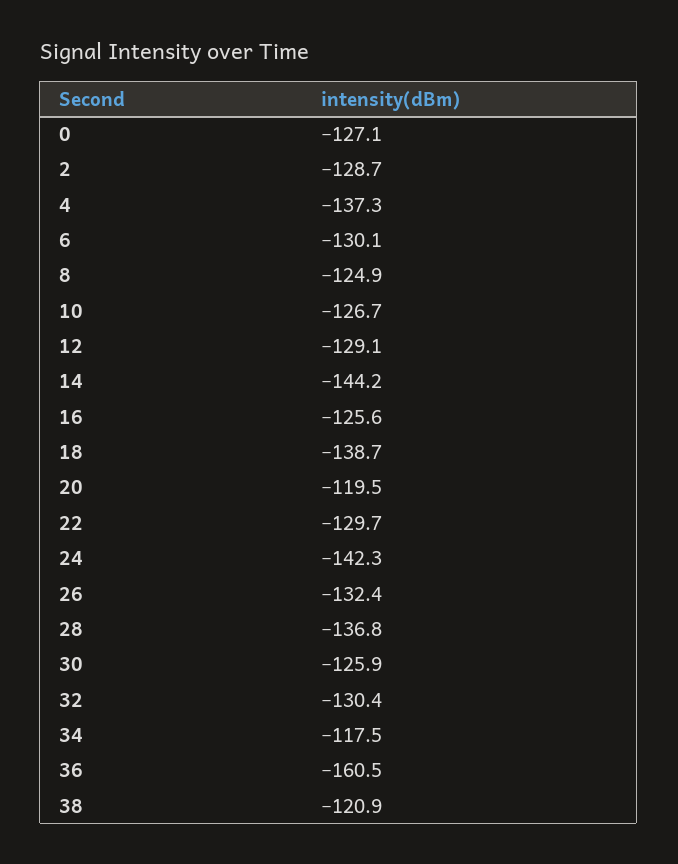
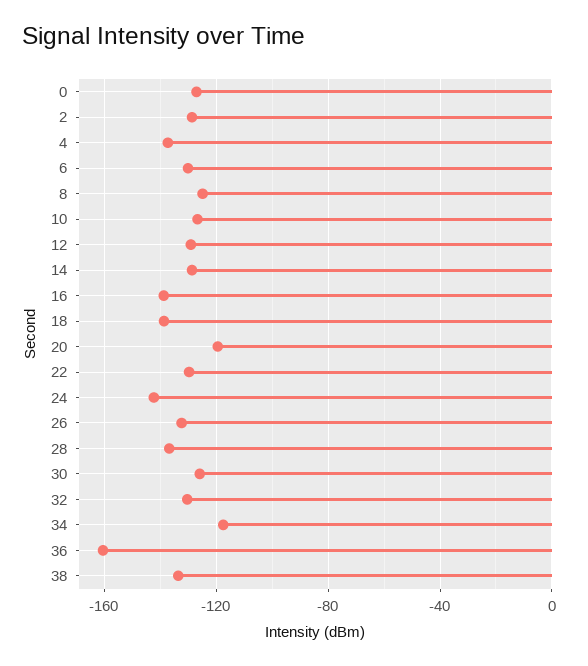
14: -144.2 -> -130
16: -125.6 -> -140
38: -120.9 -> -135

